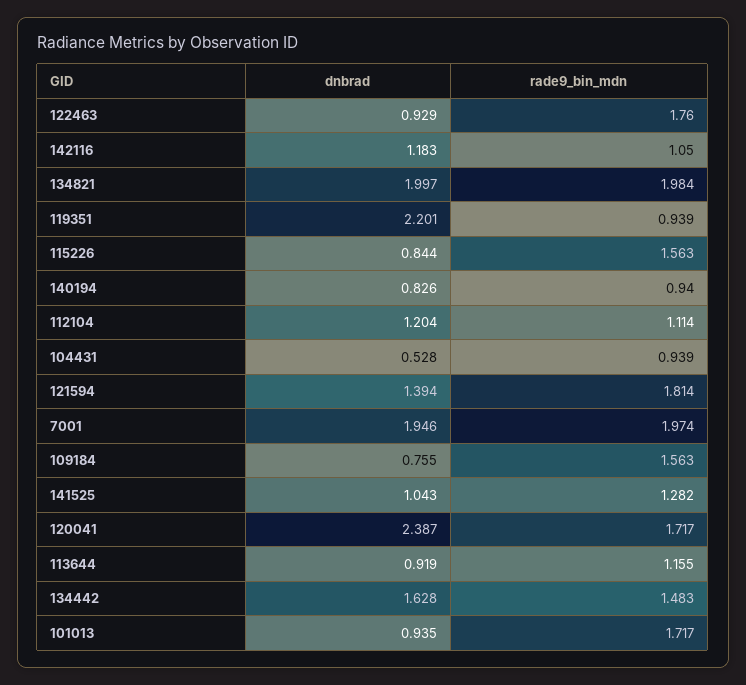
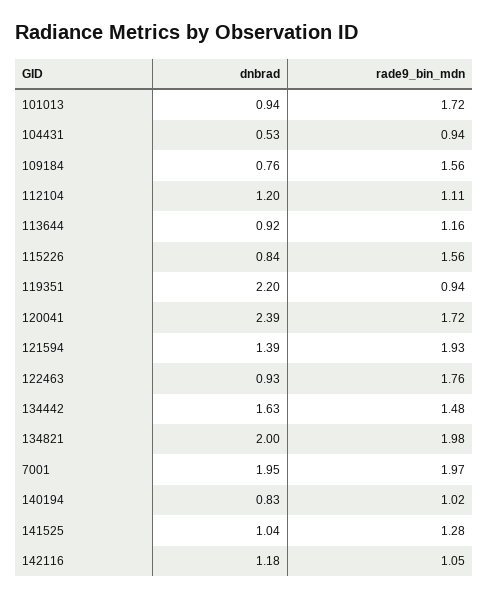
rade9_bin_mdn, 140194: 0.94 -> 1.02
rade9_bin_mdn, 121594: 1.814 -> 1.93

